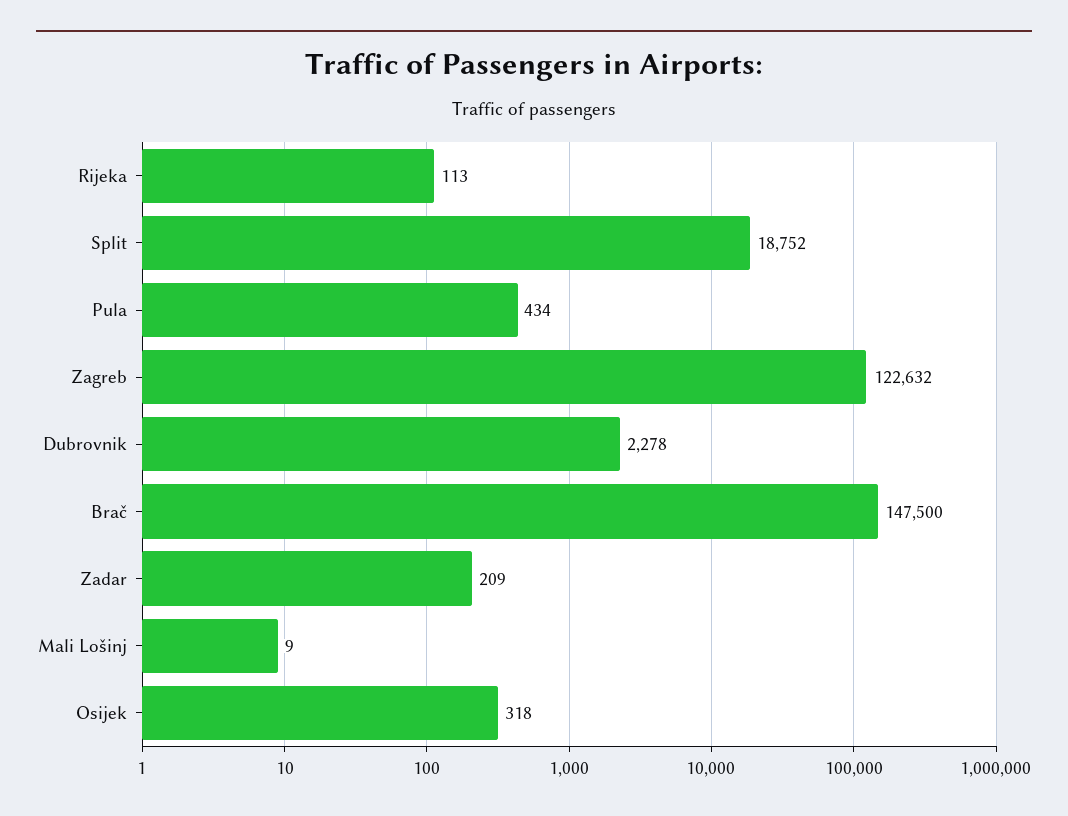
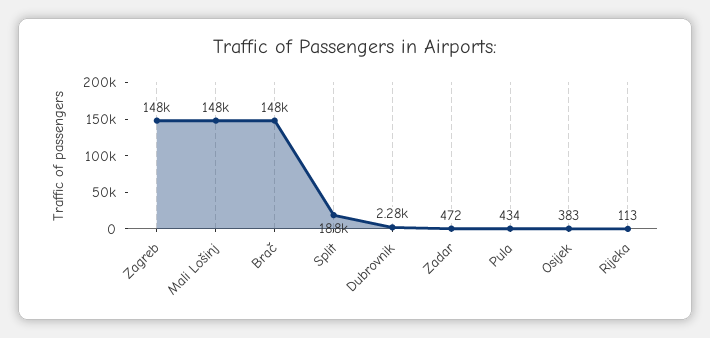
Zagreb: 122632 -> 148000
Zadar: 209 -> 472
Mali Lošinj: 9 -> 148000
Osijek: 318 -> 383

